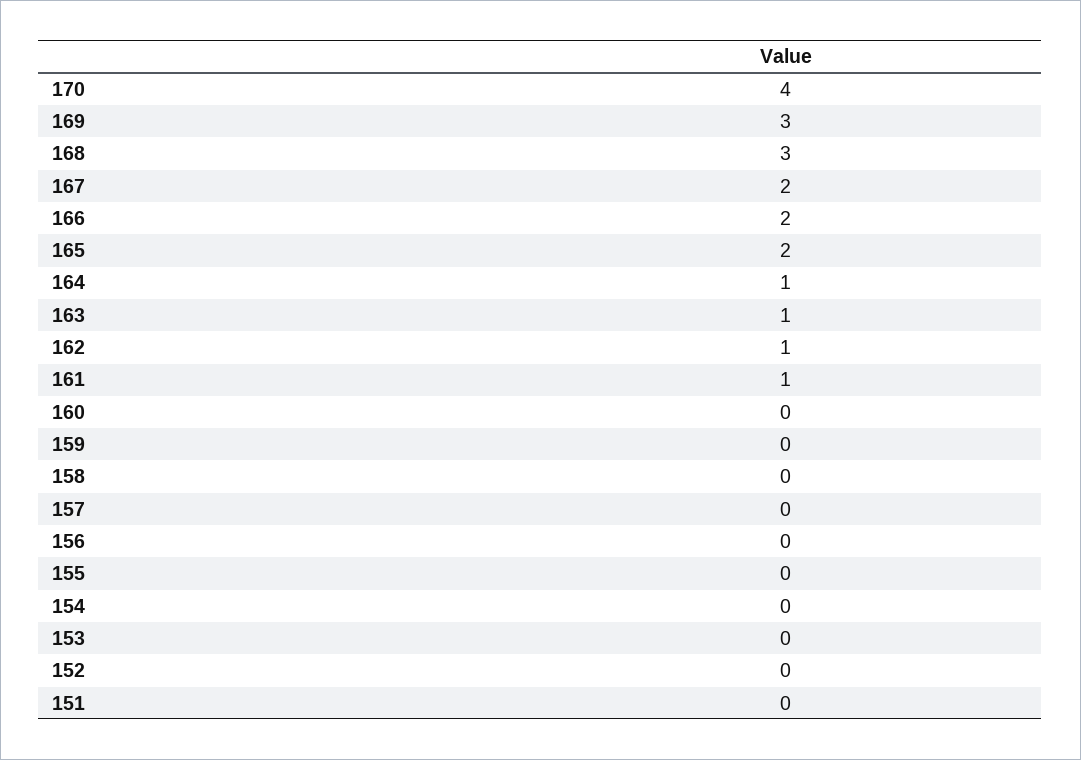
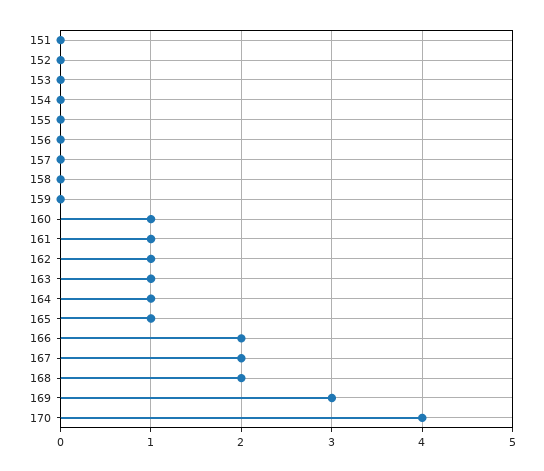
168: 3 -> 2
165: 2 -> 1
160: 0 -> 1

